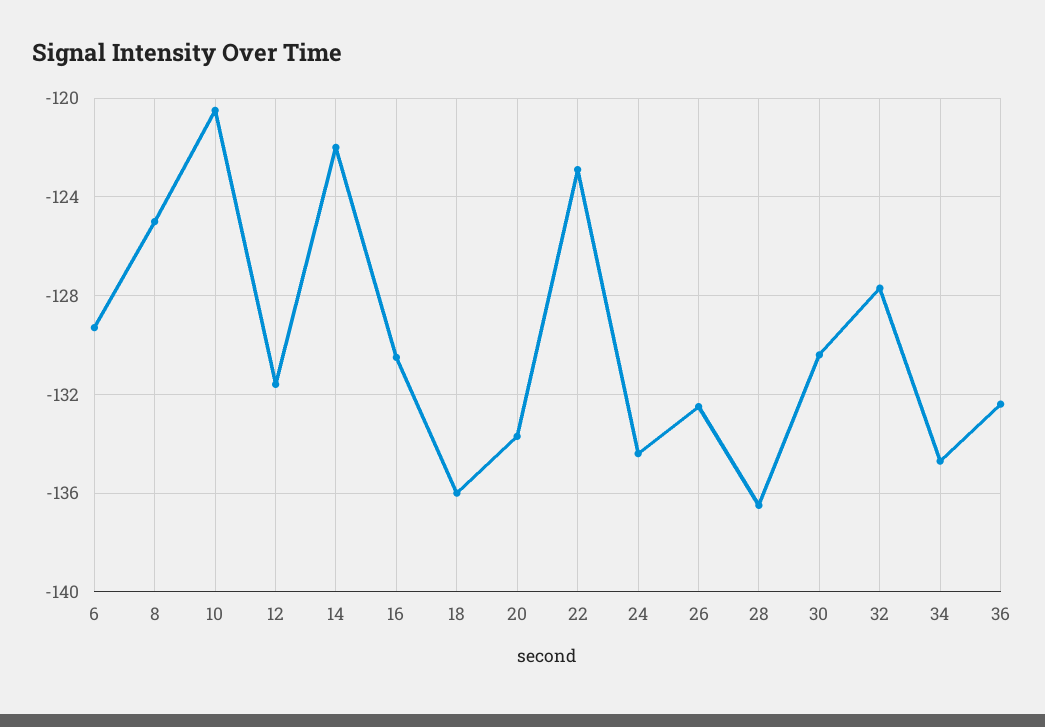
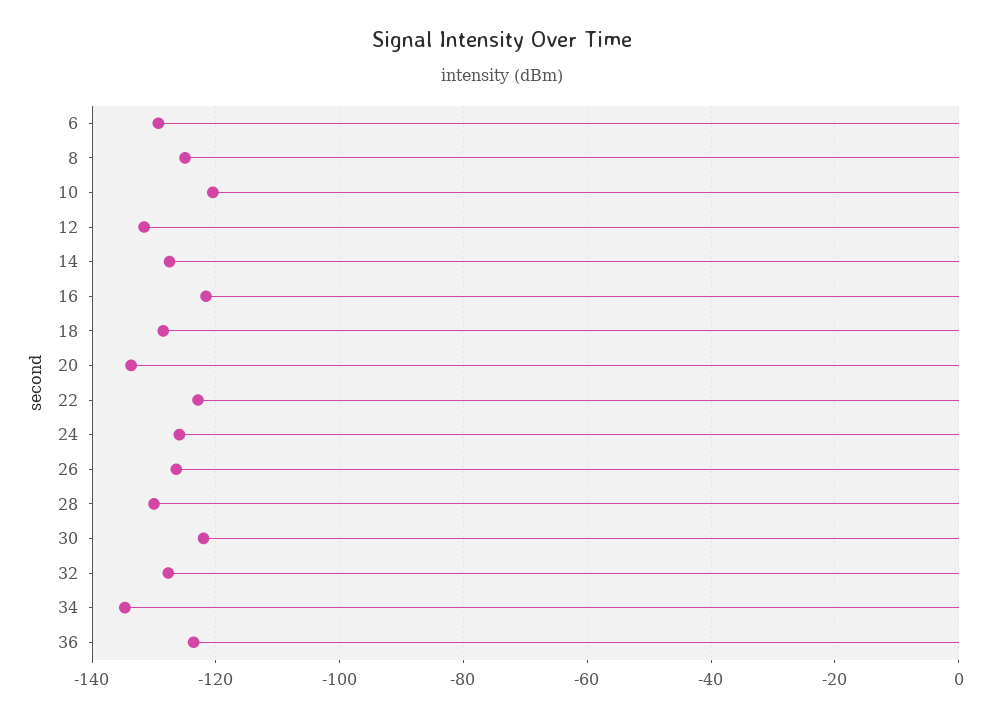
14: -122 -> -128
16: -130.5 -> -122
18: -136 -> -128
24: -134.5 -> -126
26: -132.5 -> -126
28: -136.5 -> -130
30: -130.5 -> -122
36: -132.5 -> -124

